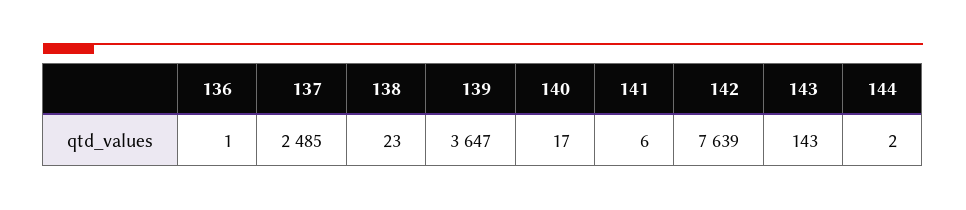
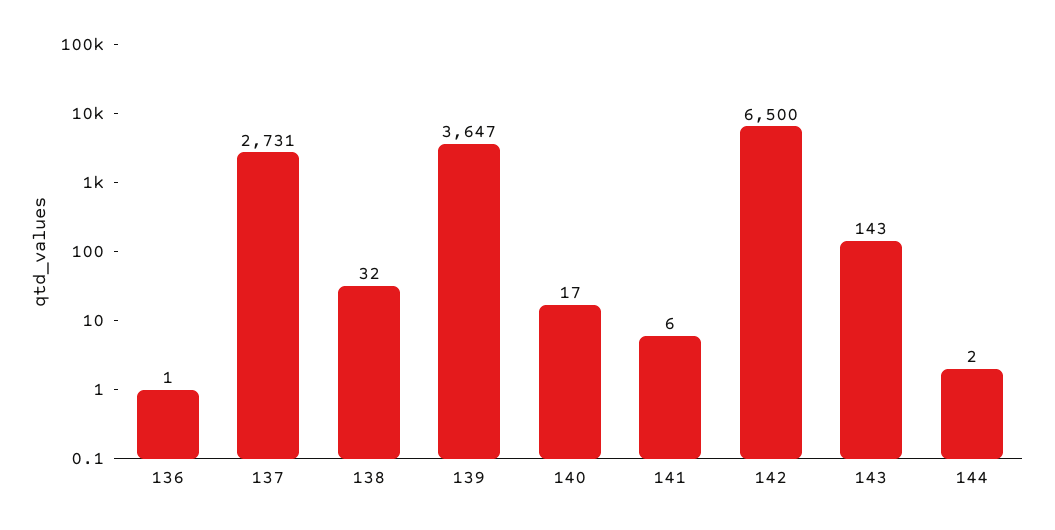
137: 2485 -> 2731
138: 23 -> 32
142: 7639 -> 6500

